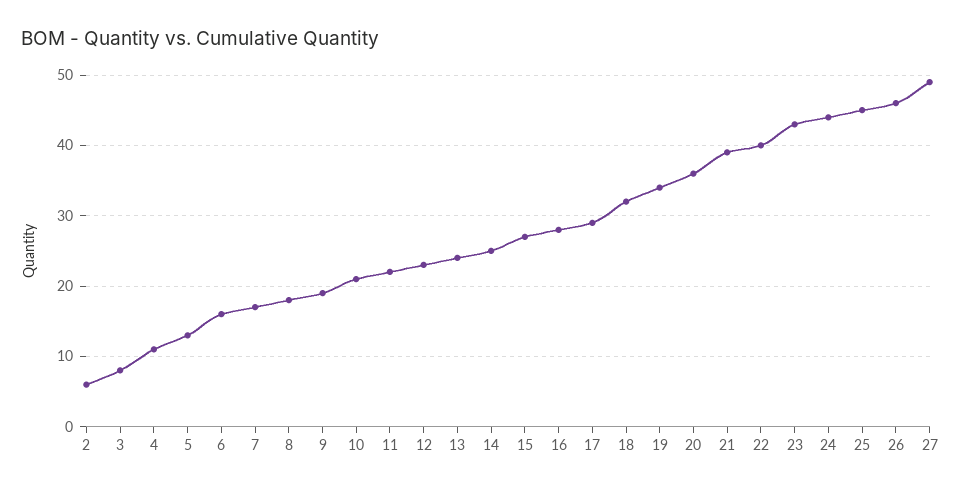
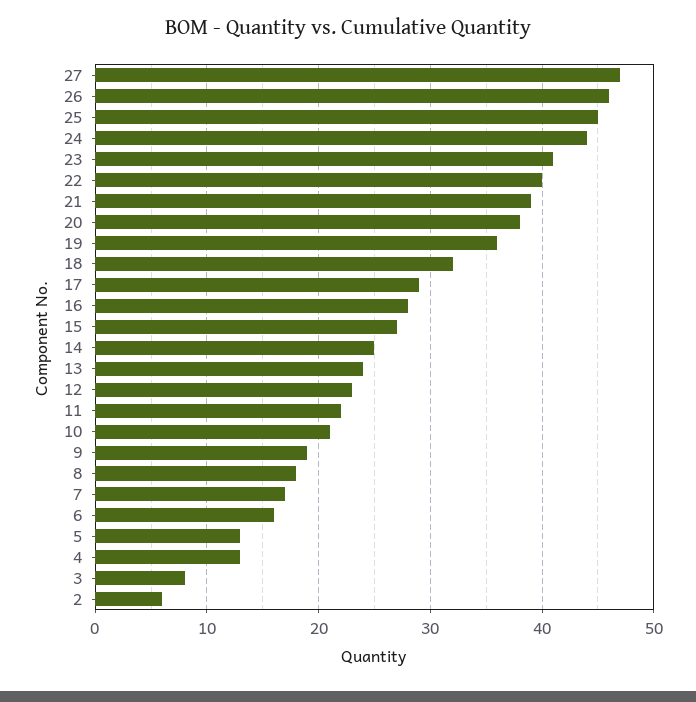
4: 11 -> 13
19: 34 -> 36
20: 36 -> 38
23: 43 -> 41
27: 49 -> 47

